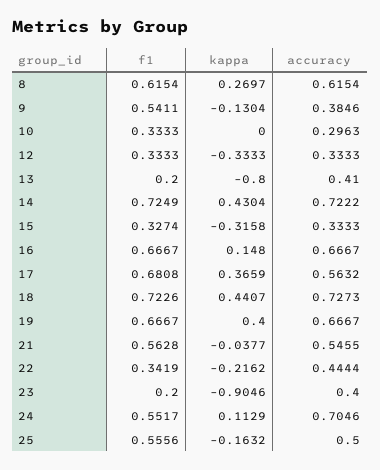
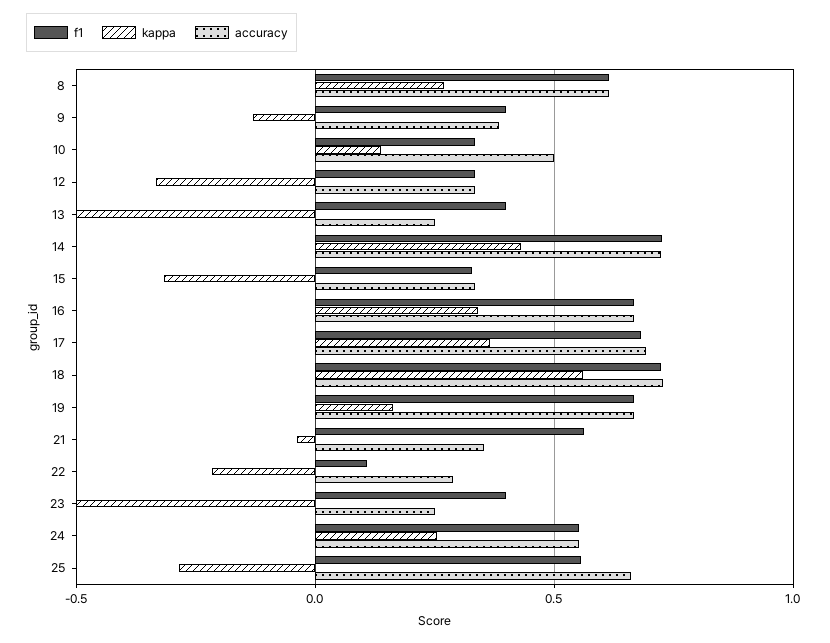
f1, 9: 0.5411 -> 0.4
kappa, 10: 0 -> 0.15
accuracy, 10: 0.2963 -> 0.5
f1, 13: 0.2 -> 0.4
kappa, 13: -0.8 -> -0.5
accuracy, 13: 0.41 -> 0.25
kappa, 16: 0.148 -> 0.35
accuracy, 17: 0.5632 -> 0.7
kappa, 18: 0.4407 -> 0.55
kappa, 19: 0.4 -> 0.15
accuracy, 21: 0.5455 -> 0.35
f1, 22: 0.3419 -> 0.1
accuracy, 22: 0.4444 -> 0.3
f1, 23: 0.2 -> 0.4
kappa, 23: -0.9046 -> -0.5
accuracy, 23: 0.4 -> 0.25
kappa, 24: 0.1129 -> 0.25
accuracy, 24: 0.7046 -> 0.55
kappa, 25: -0.1632 -> -0.3
accuracy, 25: 0.5 -> 0.65

